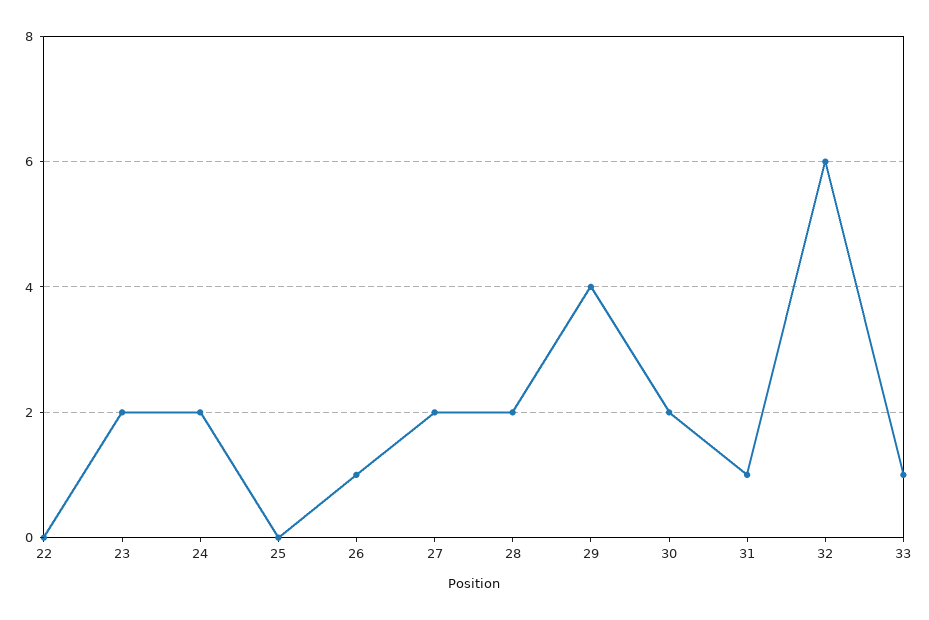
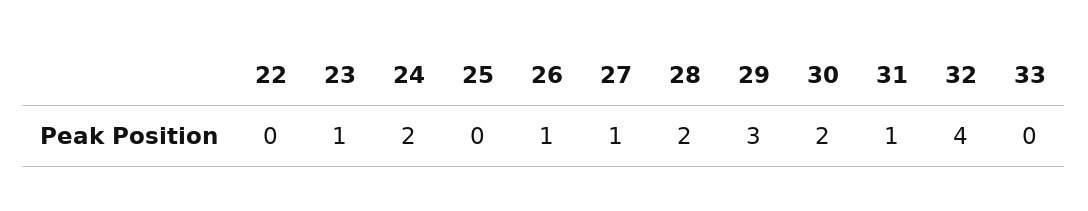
23: 2 -> 1
27: 2 -> 1
29: 4 -> 3
32: 6 -> 4
33: 1 -> 0

